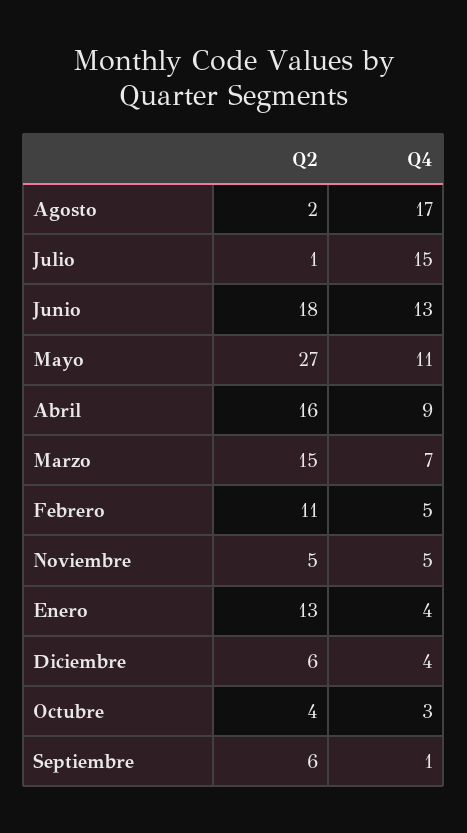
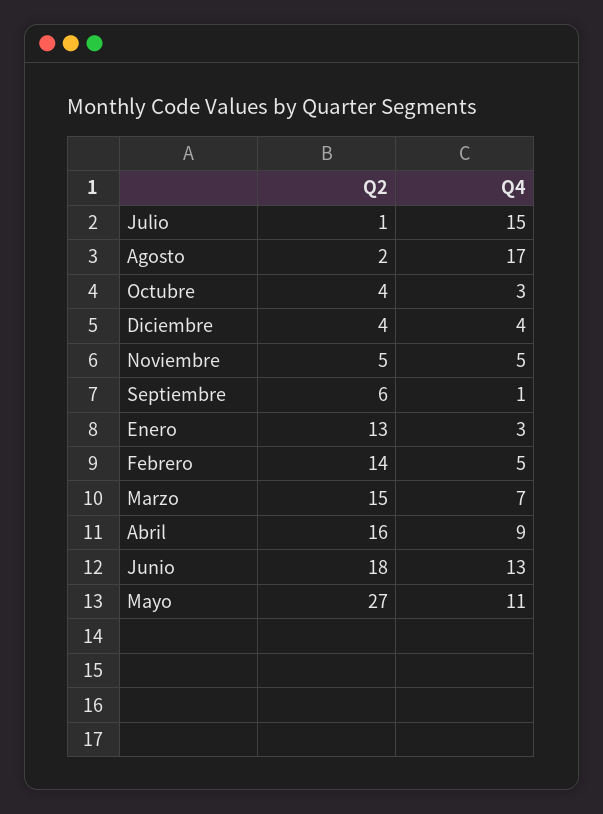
Q2, Febrero: 11 -> 14
Q4, Enero: 4 -> 3
Q2, Diciembre: 6 -> 4

